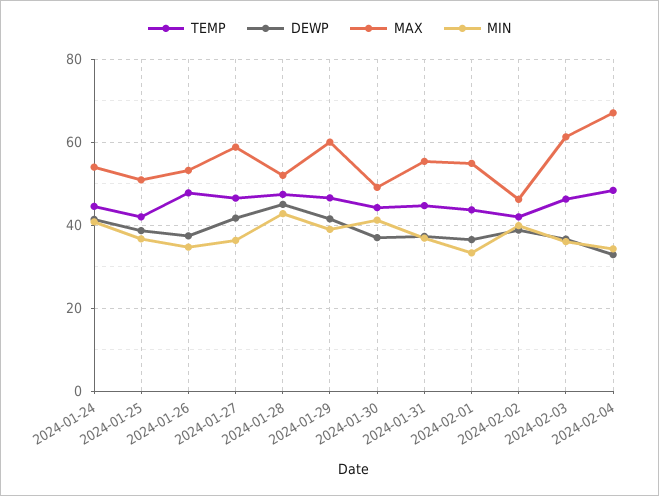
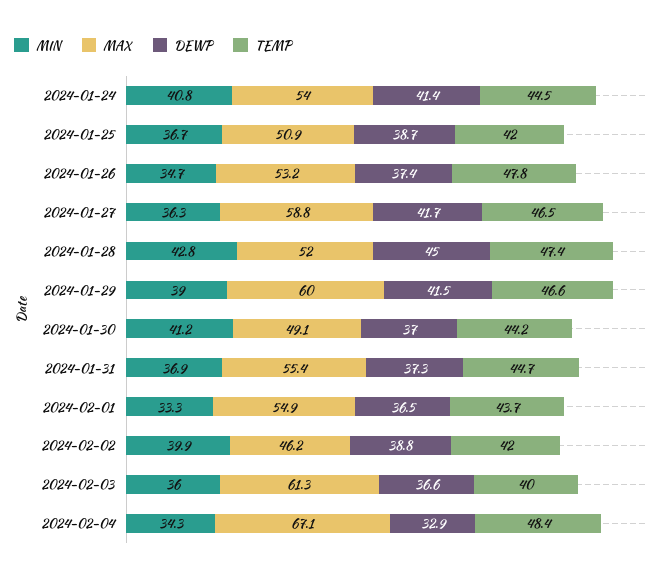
TEMP, 2024-02-03: 46 -> 40

